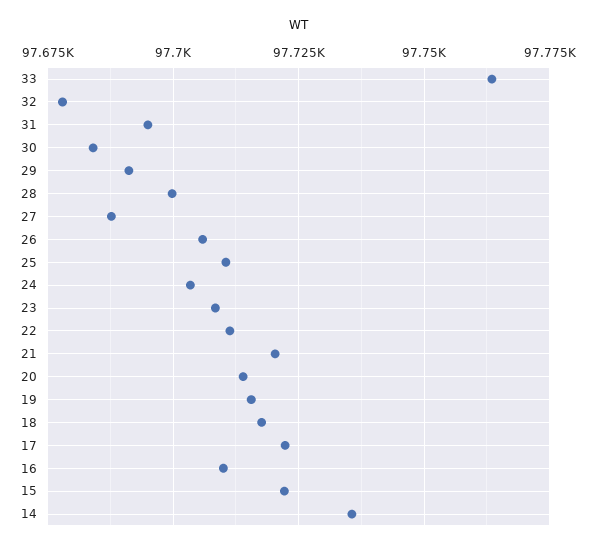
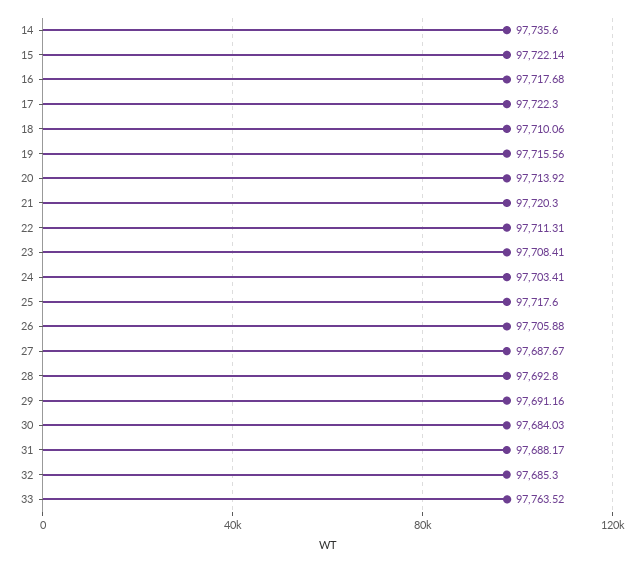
32: 97677.5 -> 97685.3
31: 97695 -> 97688.17
28: 97700 -> 97692.8
25: 97710 -> 97717.6
18: 97717.5 -> 97710.06
16: 97710 -> 97717.68

